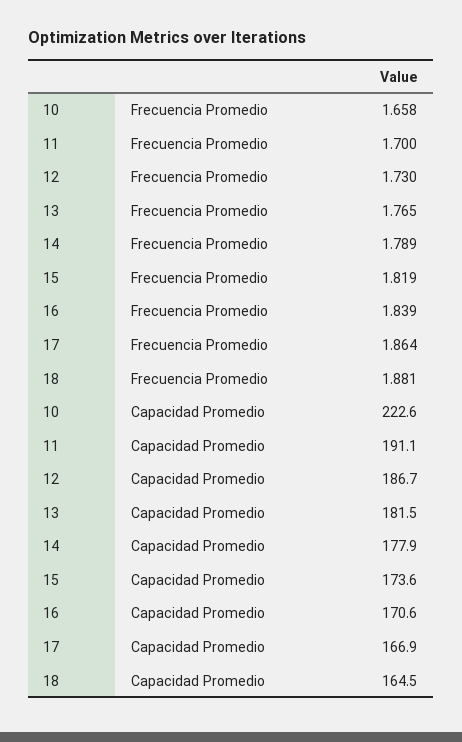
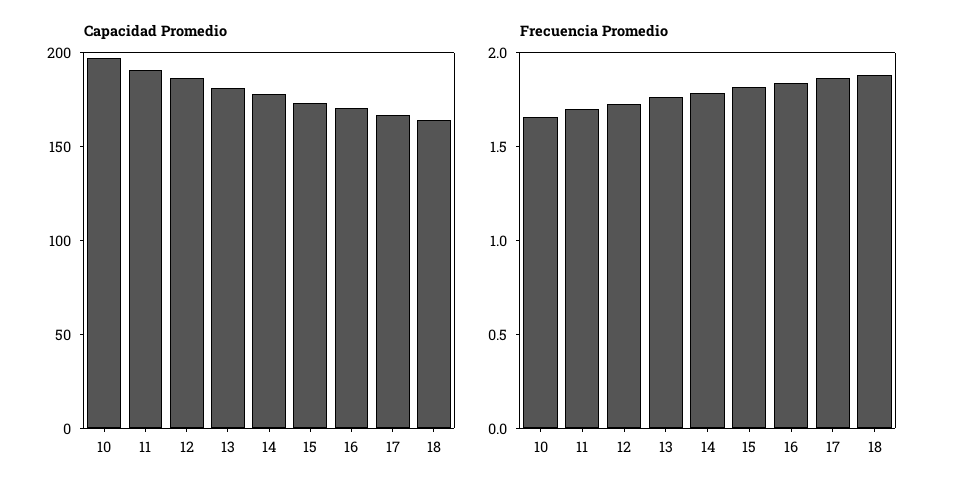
Capacidad Promedio, 10: 222.6 -> 200

